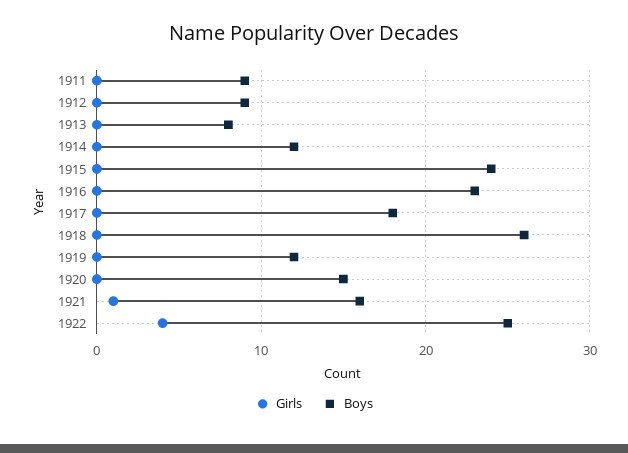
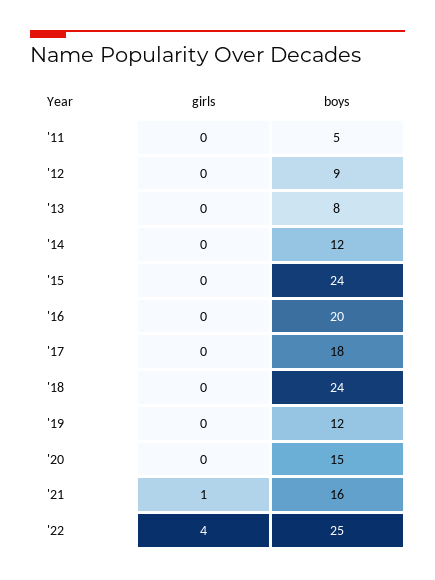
Boys, 1911: 9 -> 5
Boys, 1916: 23 -> 20
Boys, 1918: 26 -> 24

